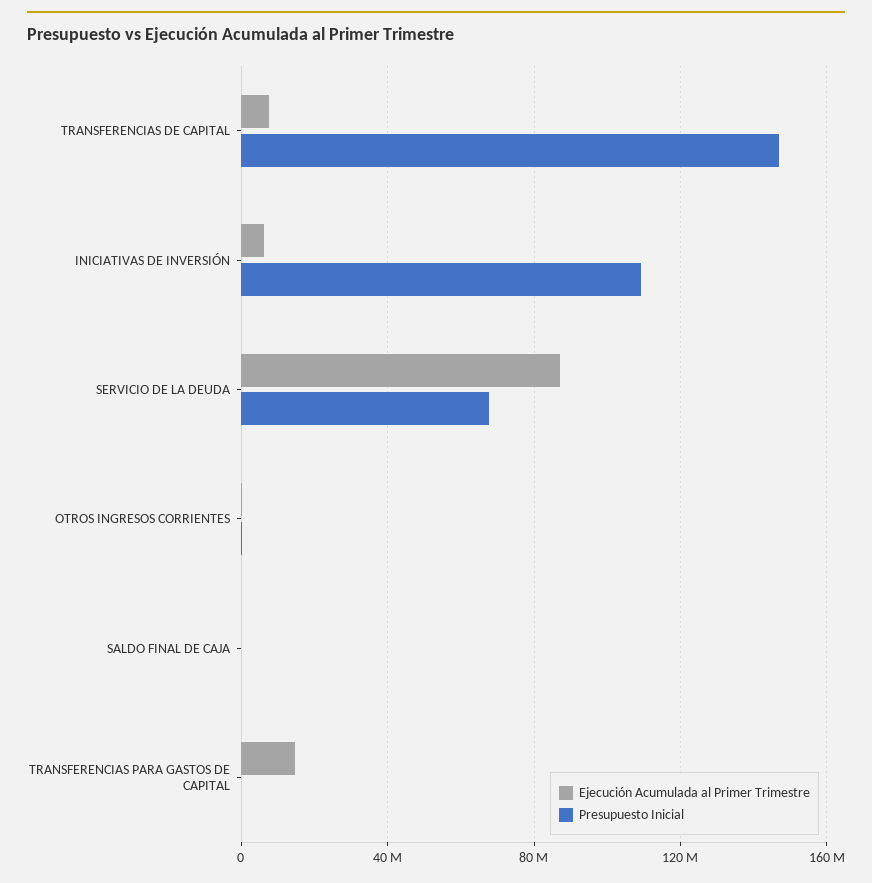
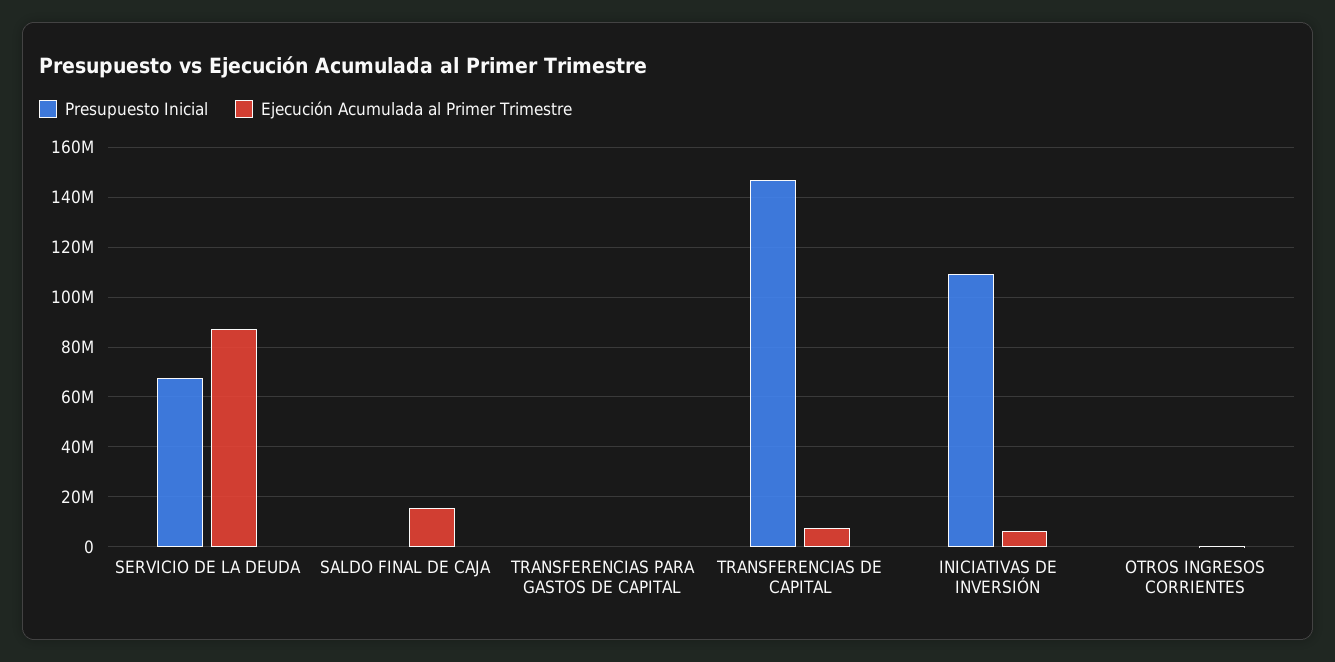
Ejecución Acumulada al Primer Trimestre, SALDO FINAL DE CAJA: 0 -> 15000000
Ejecución Acumulada al Primer Trimestre, TRANSFERENCIAS PARA GASTOS DE CAPITAL: 15000000 -> 0

